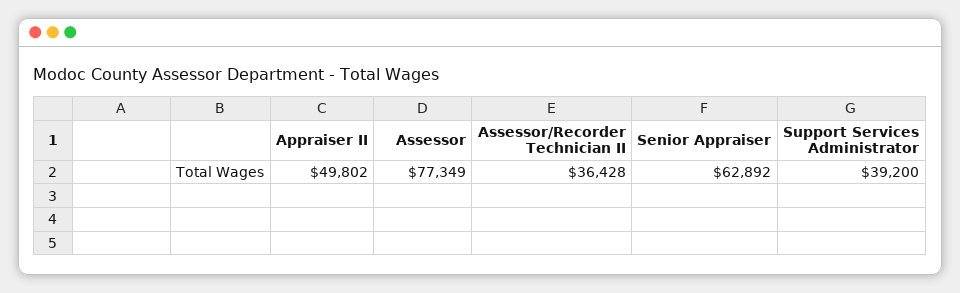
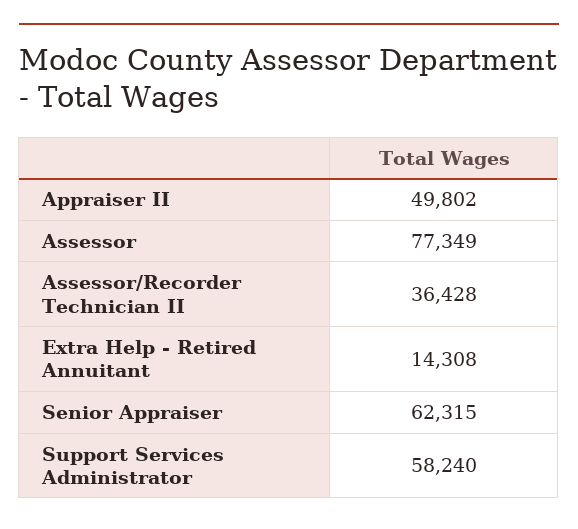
Senior Appraiser: 62892 -> 62315
Support Services Administrator: 39200 -> 58240
Extra Help - Retired Annuitant: none -> 14308

